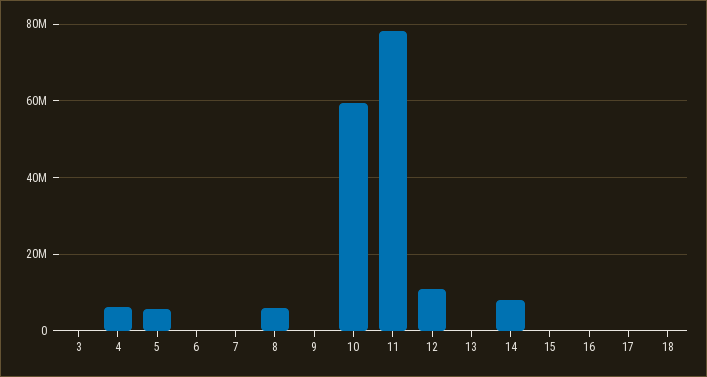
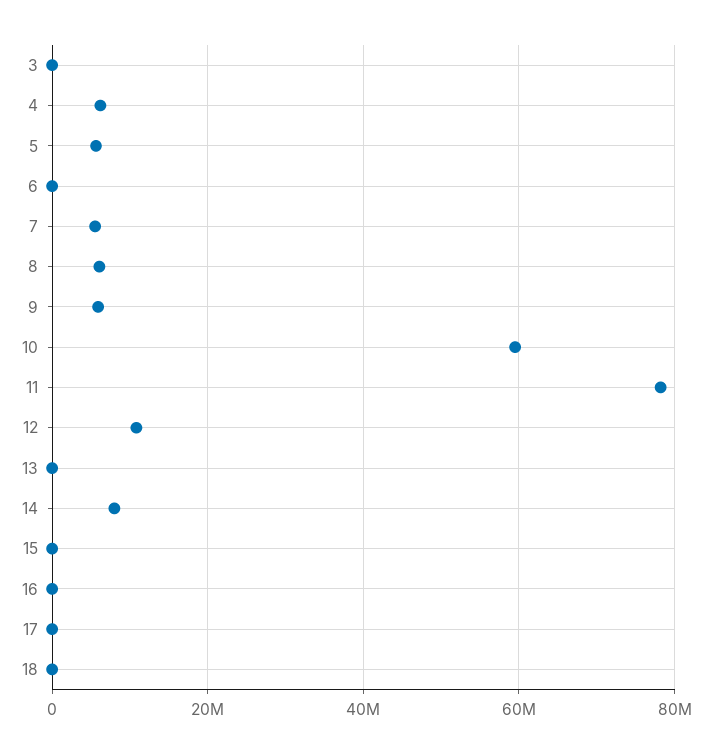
7: 0 -> 6000000
9: 0 -> 6000000

